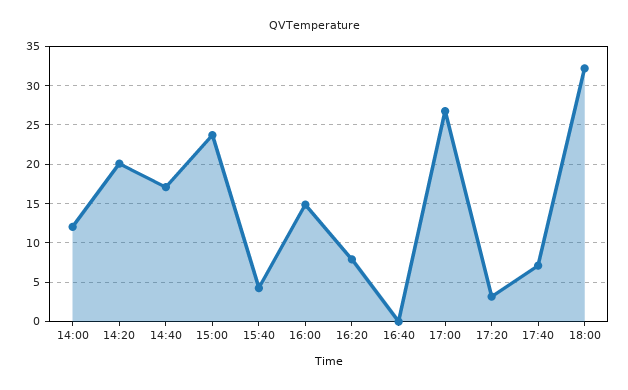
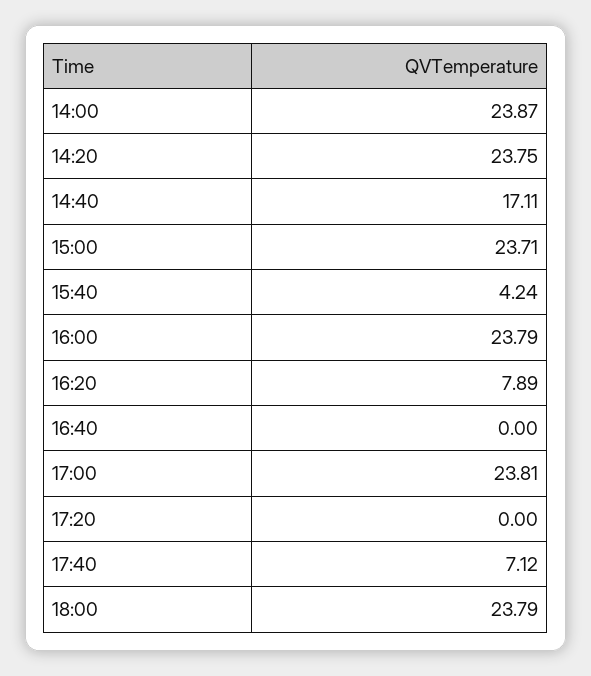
14:00: 12 -> 23.87
14:20: 20 -> 23.75
16:00: 15 -> 23.79
17:00: 27 -> 23.81
17:20: 3 -> 0
18:00: 32 -> 23.79

